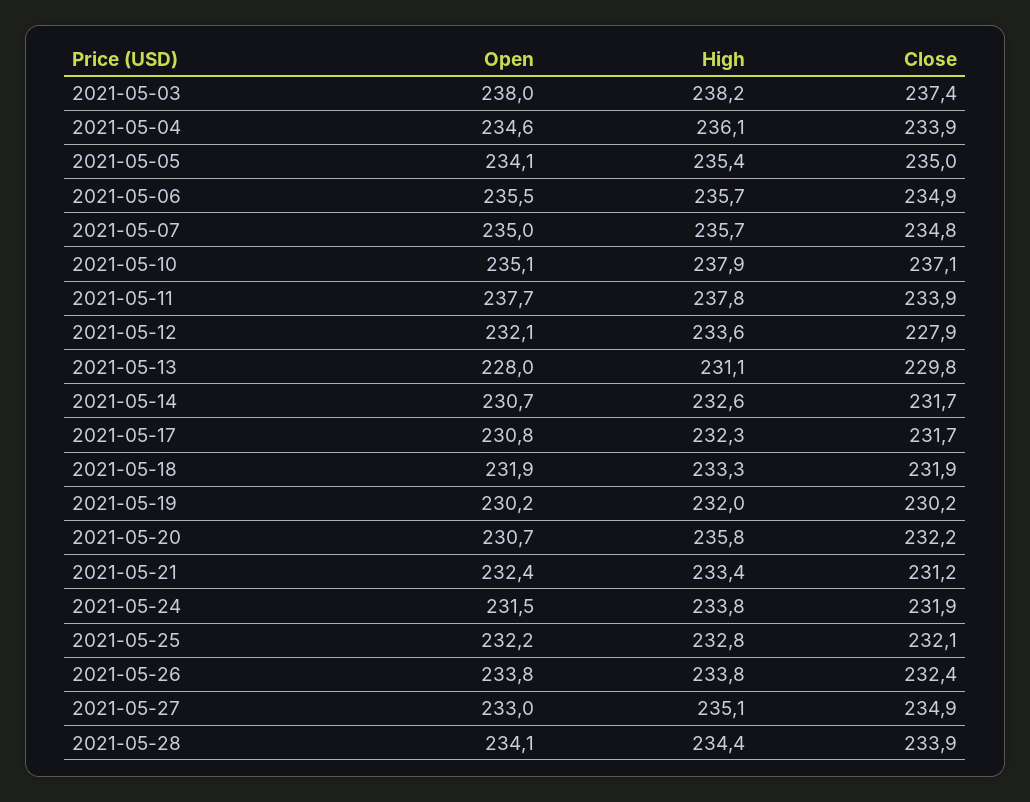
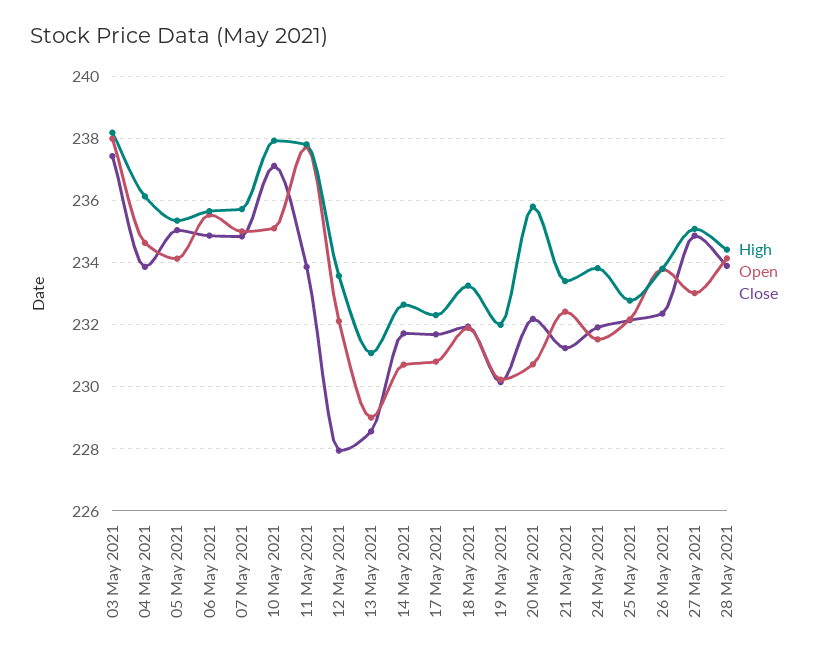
Open, 2021-05-13: 228 -> 229
Close, 2021-05-13: 229.8 -> 228.6

